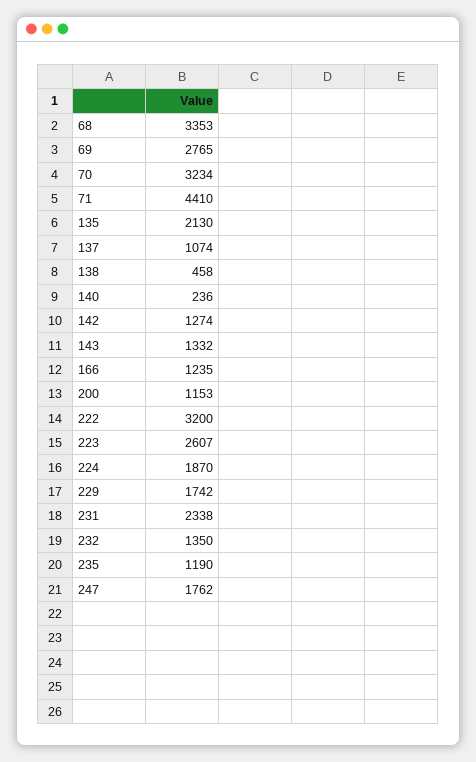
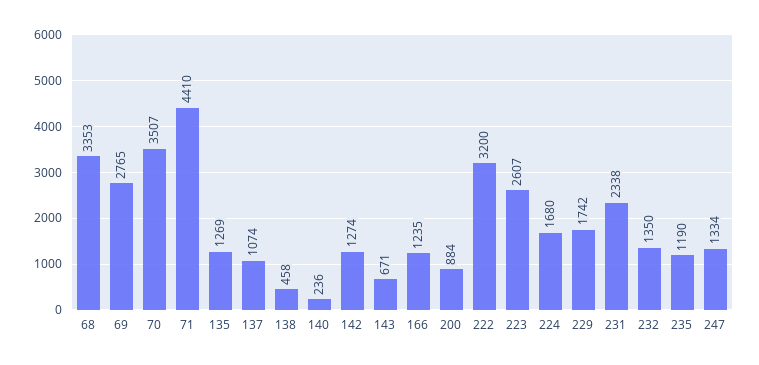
70: 3234 -> 3507
135: 2130 -> 1269
143: 1332 -> 671
200: 1153 -> 884
224: 1870 -> 1680
247: 1762 -> 1334

